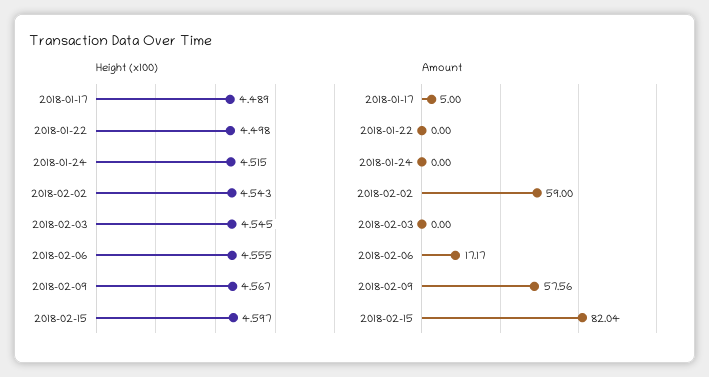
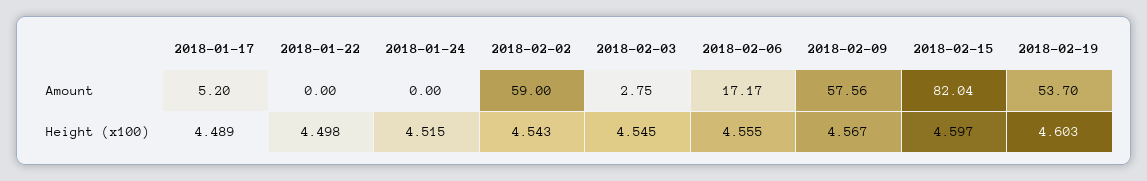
Amount, 2018-01-17: 5 -> 5.2
Amount, 2018-02-03: 0 -> 2.75
Amount, 2018-02-19: none -> 53.7
Height (x100), 2018-02-19: none -> 4.603

